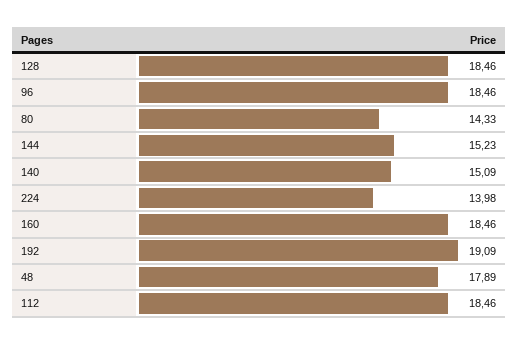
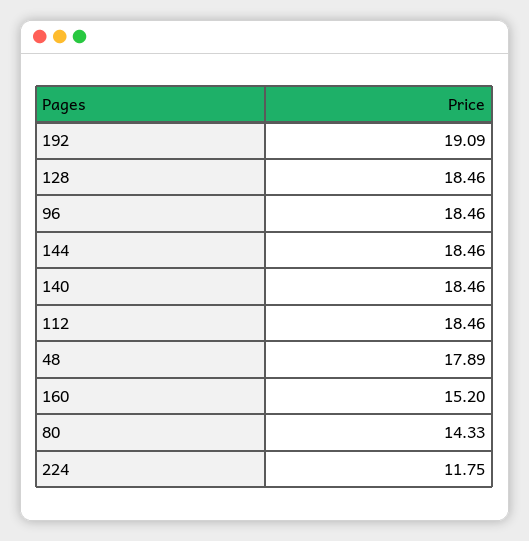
144: 15.23 -> 18.46
140: 15.09 -> 18.46
224: 13.98 -> 11.75
160: 18.46 -> 15.2

